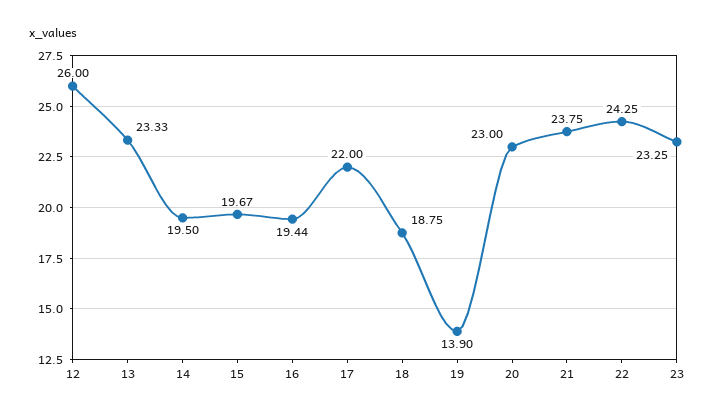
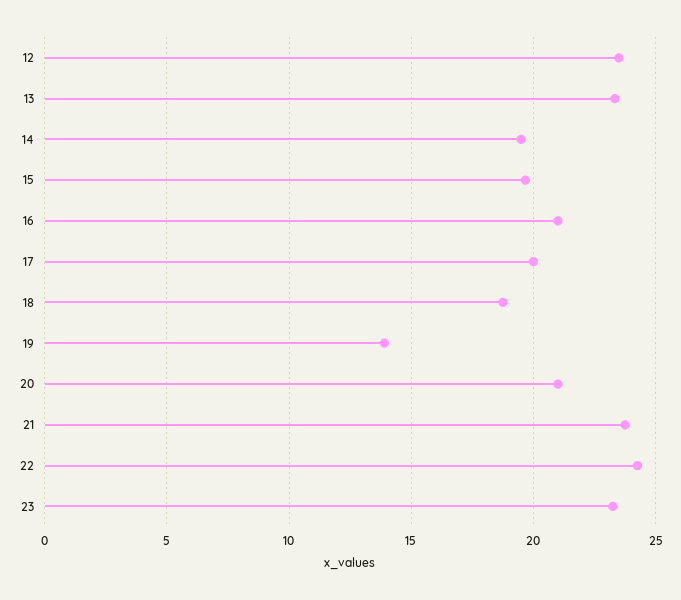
12: 26 -> 23.5
16: 19.44 -> 21
17: 22 -> 20
20: 23 -> 21

